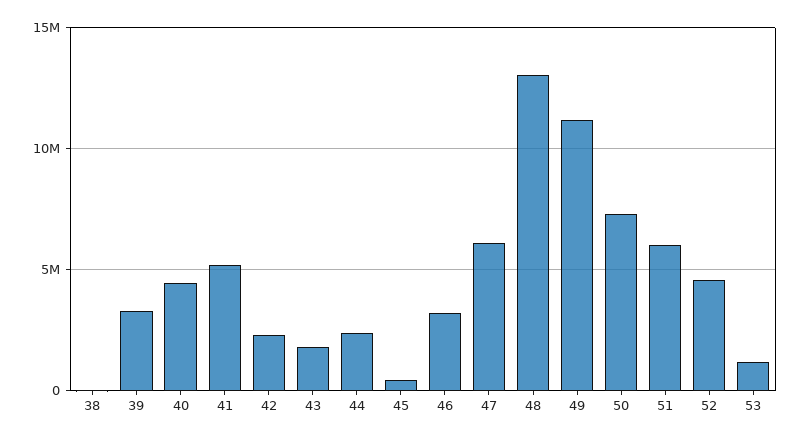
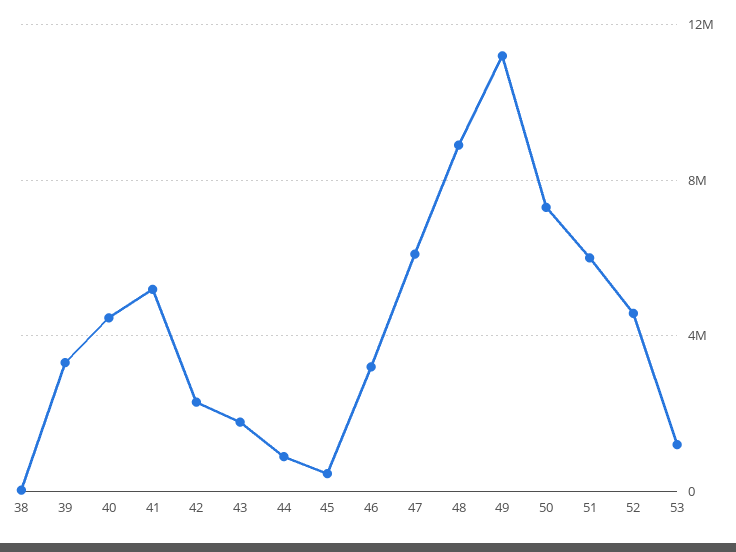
44: 2500000 -> 1000000
48: 13000000 -> 9000000

